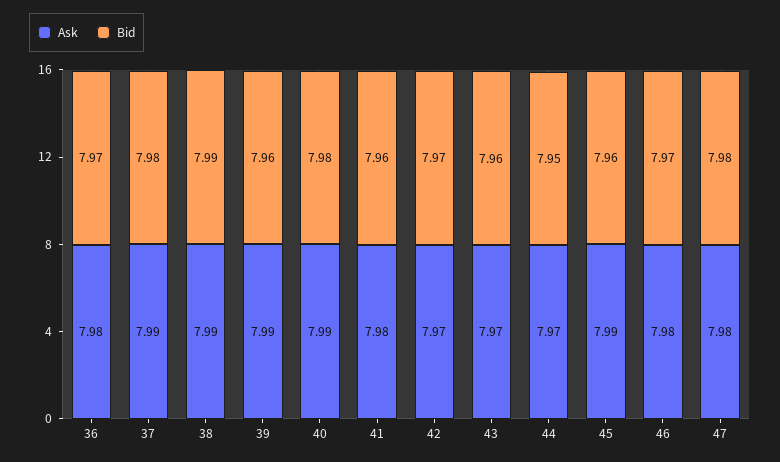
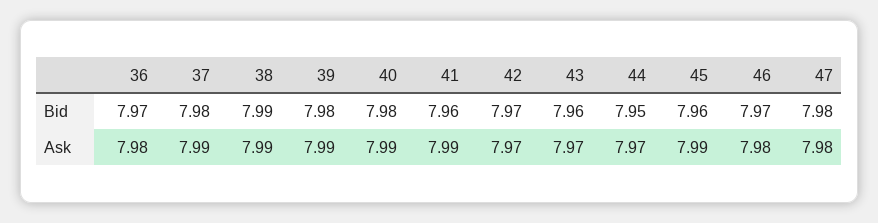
Bid, 39: 7.96 -> 7.98
Ask, 41: 7.98 -> 7.99

